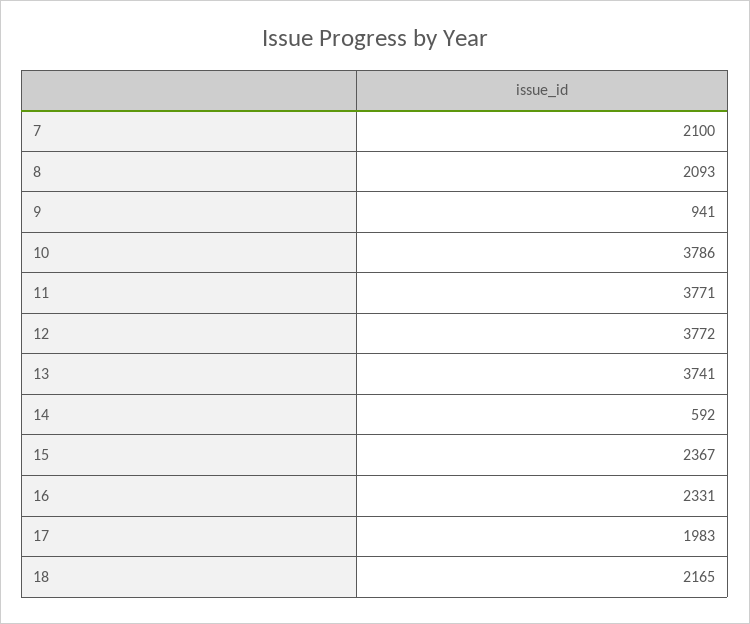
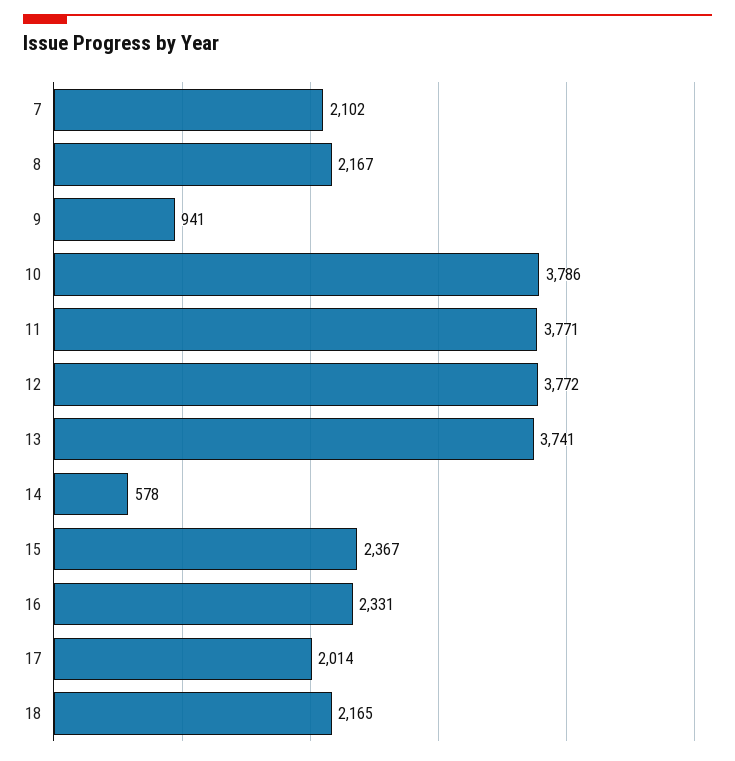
7: 2100 -> 2102
8: 2093 -> 2167
14: 592 -> 578
17: 1983 -> 2014

